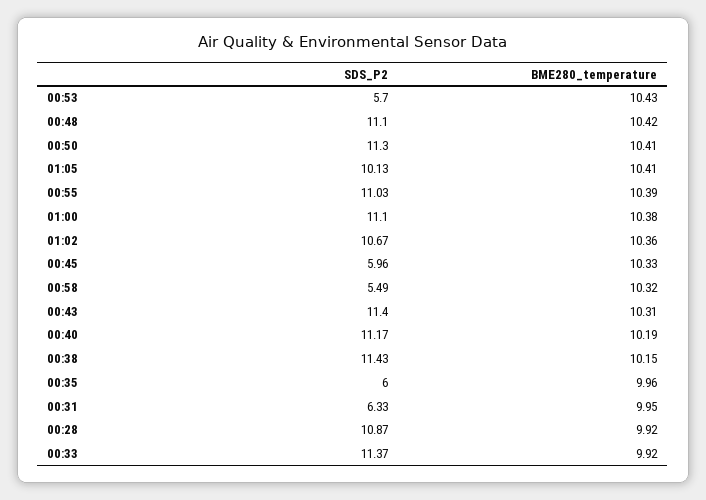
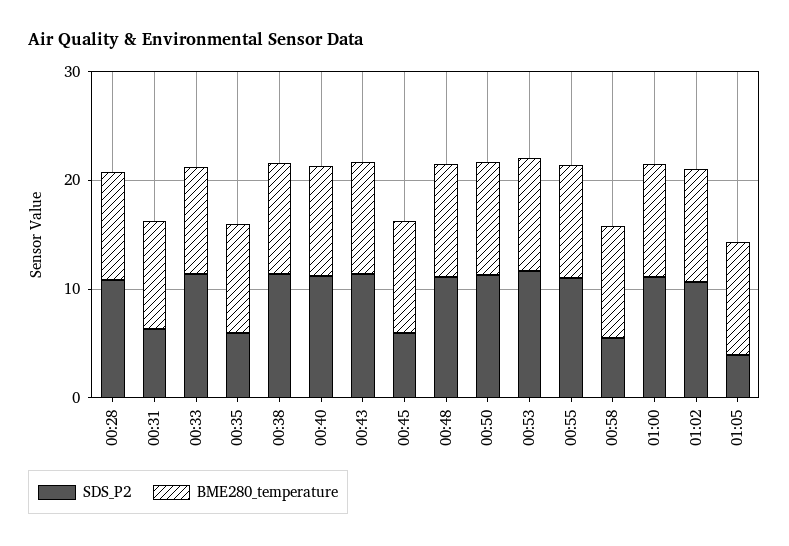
SDS_P2, 00:53: 5.7 -> 12
SDS_P2, 01:05: 10.13 -> 4

